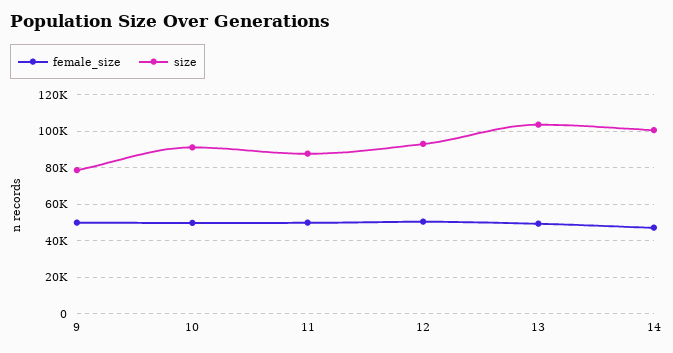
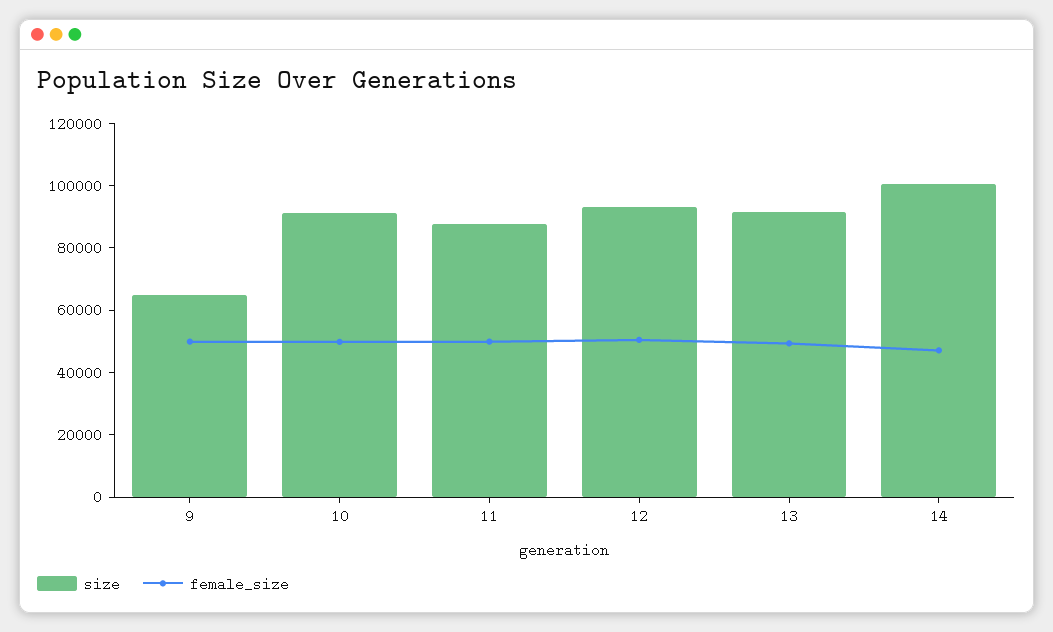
size, 9: 80000 -> 65000
size, 13: 105000 -> 90000

